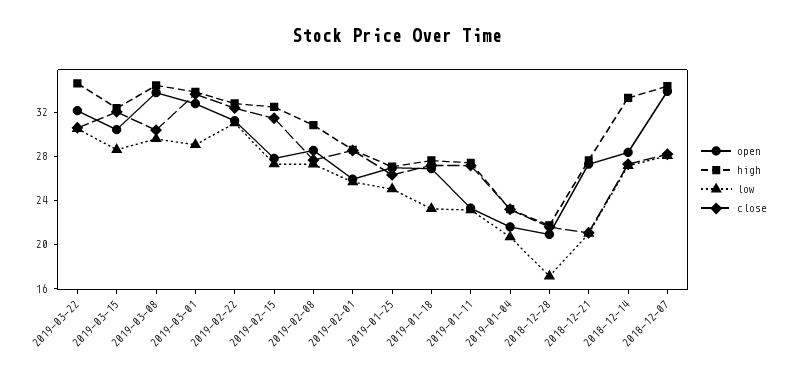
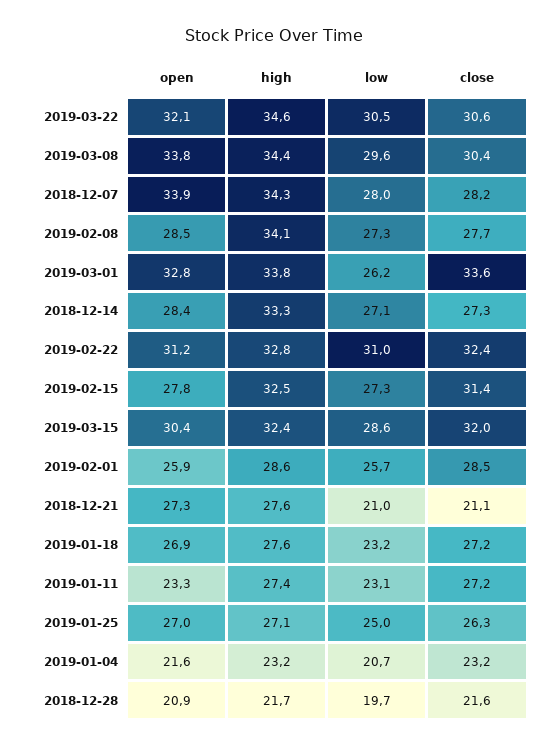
low, 2019-03-01: 29 -> 26.2
high, 2019-02-08: 31 -> 34.1
low, 2018-12-28: 17 -> 19.7

